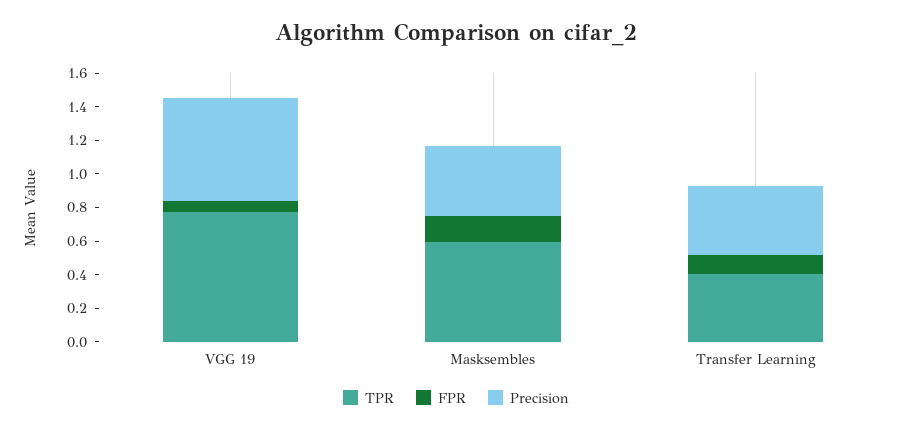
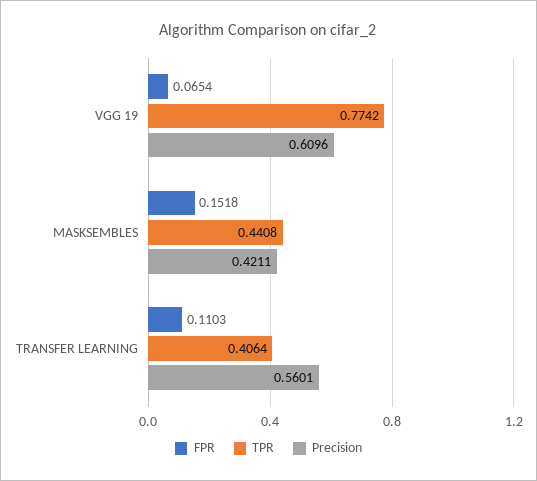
TPR, Masksembles: 0.6 -> 0.4408
Precision, Transfer Learning: 0.4 -> 0.5601

